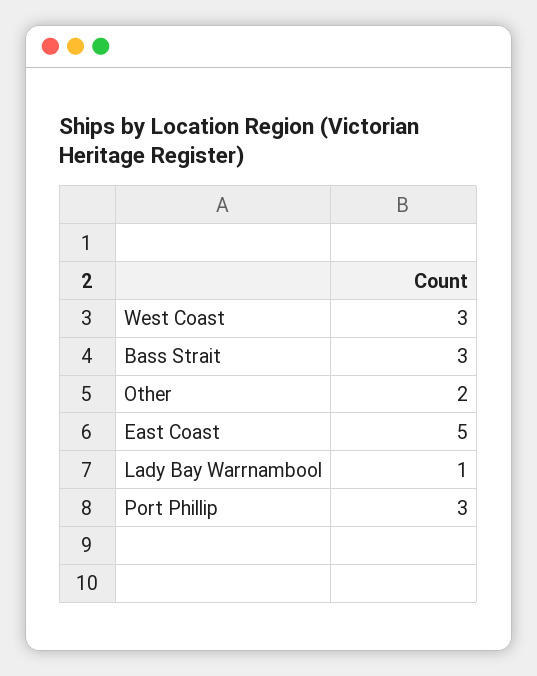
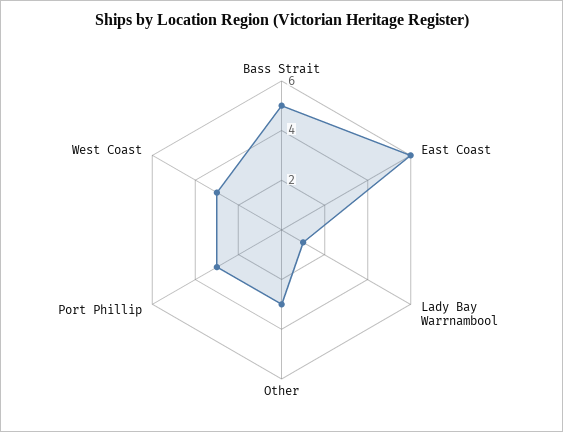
Bass Strait: 3 -> 5
Other: 2 -> 3
East Coast: 5 -> 6

